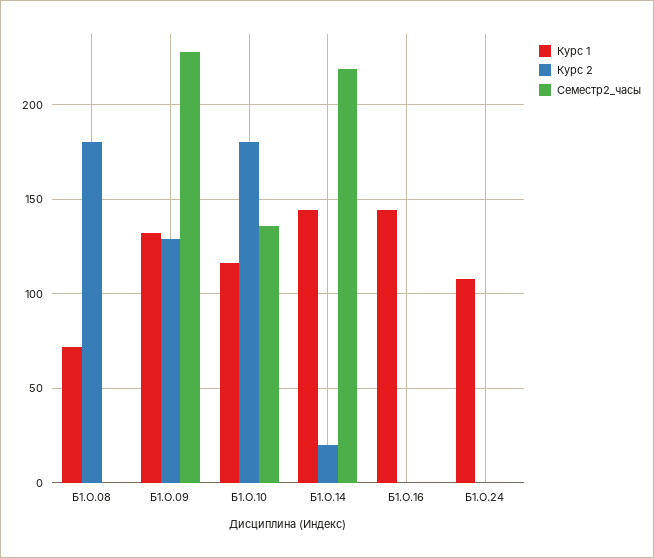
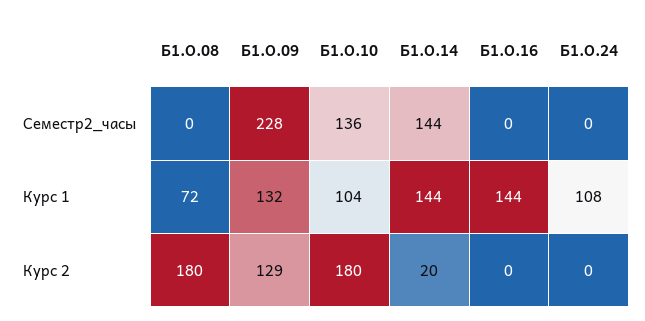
Курс 1, Б1.О.10: 115 -> 104
Семестр2_часы, Б1.О.14: 220 -> 144

